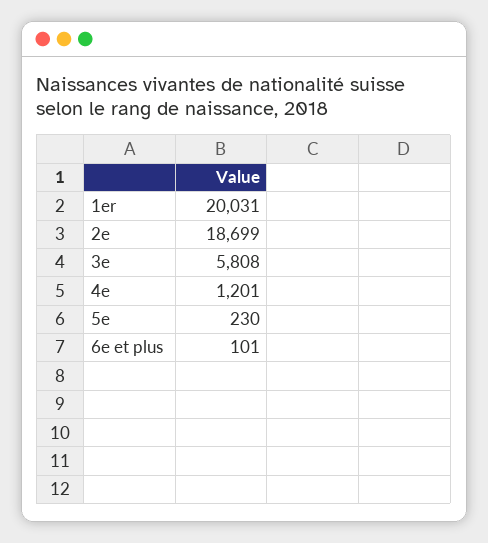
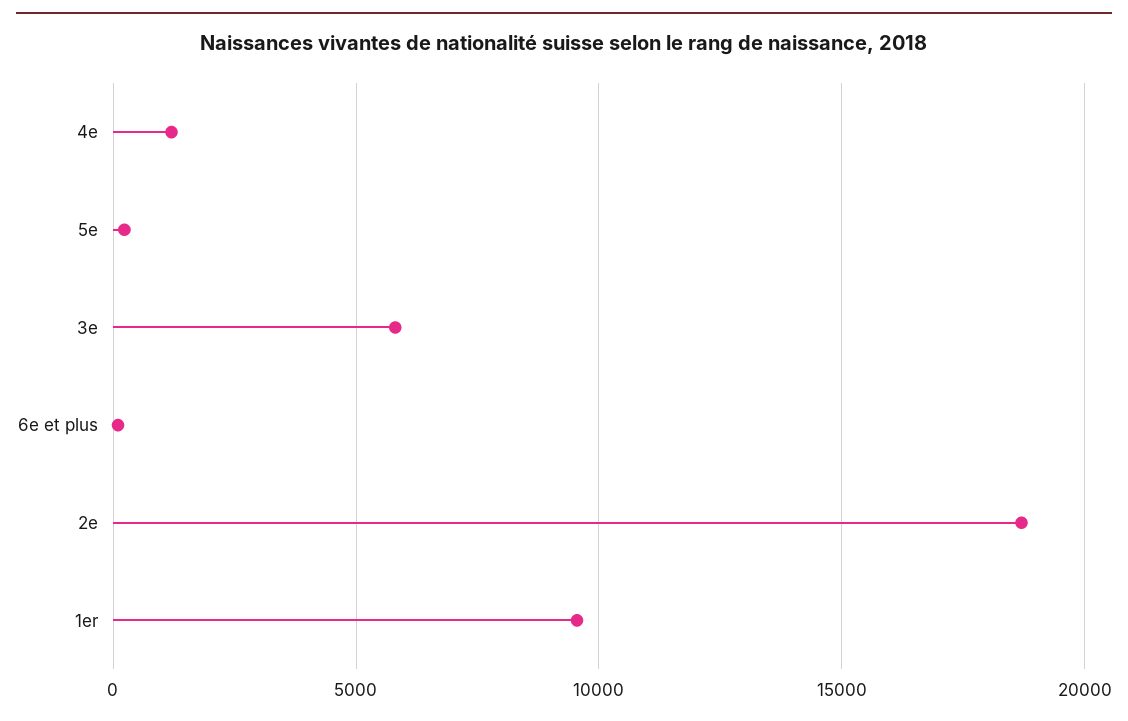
1er: 20031 -> 9500

